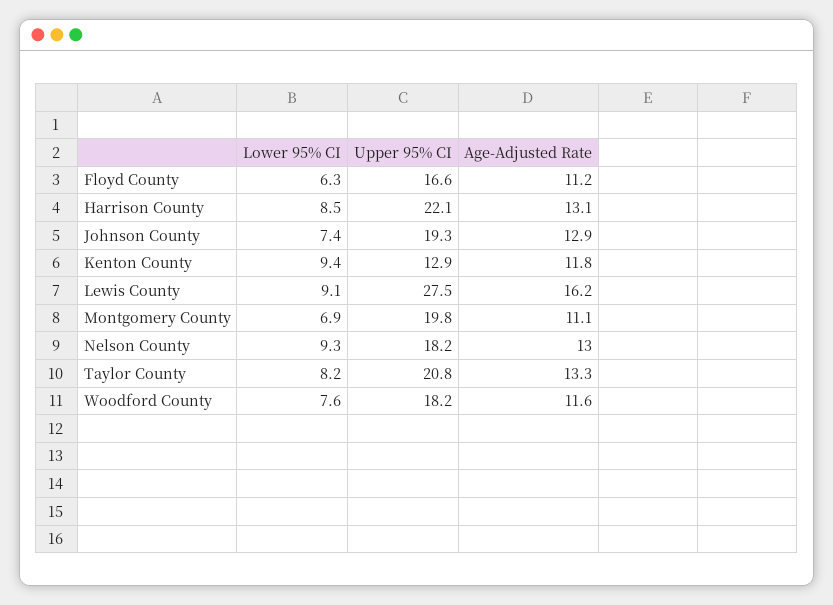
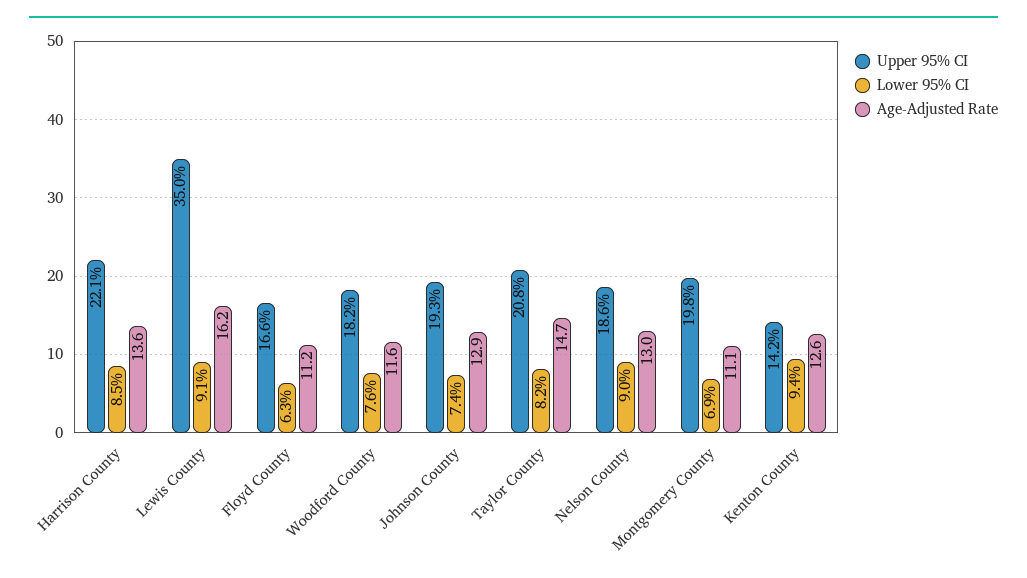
Age-Adjusted Rate, Harrison County: 13.1 -> 13.6
Upper 95% CI, Kenton County: 12.9 -> 14.2
Age-Adjusted Rate, Kenton County: 11.8 -> 12.6
Upper 95% CI, Lewis County: 27.5 -> 35
Lower 95% CI, Nelson County: 9.3 -> 9
Upper 95% CI, Nelson County: 18.2 -> 18.6
Age-Adjusted Rate, Taylor County: 13.3 -> 14.7

